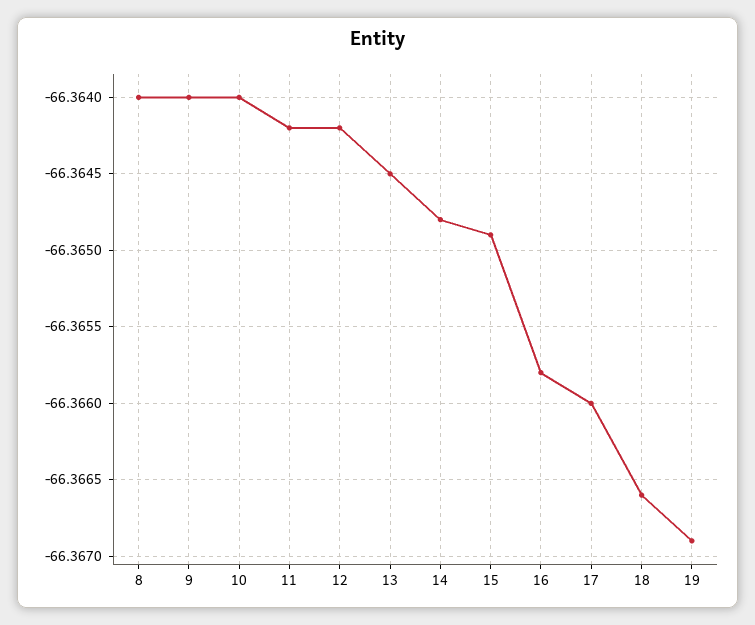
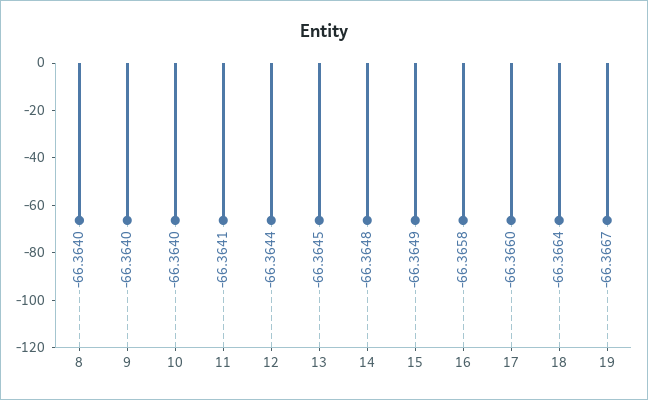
11: -66.3642 -> -66.3641
12: -66.3642 -> -66.3644
18: -66.3666 -> -66.3664
19: -66.3669 -> -66.3667

